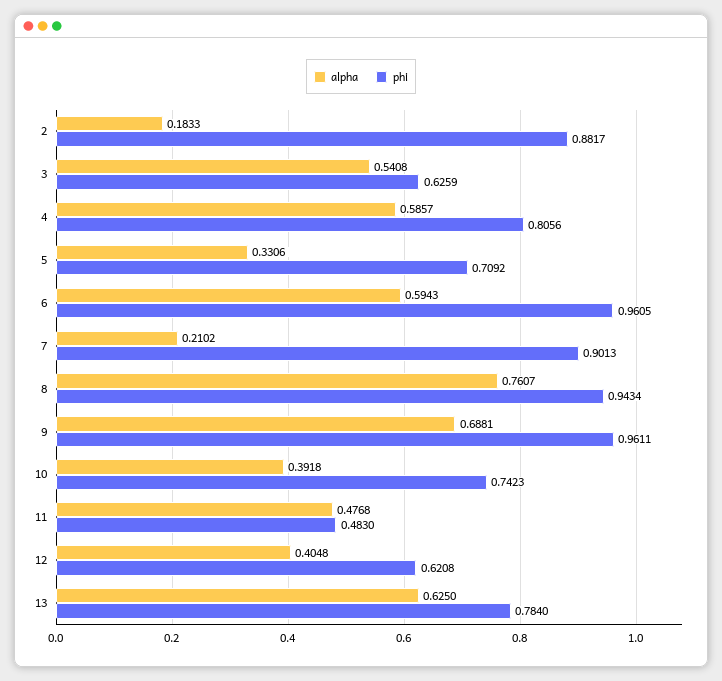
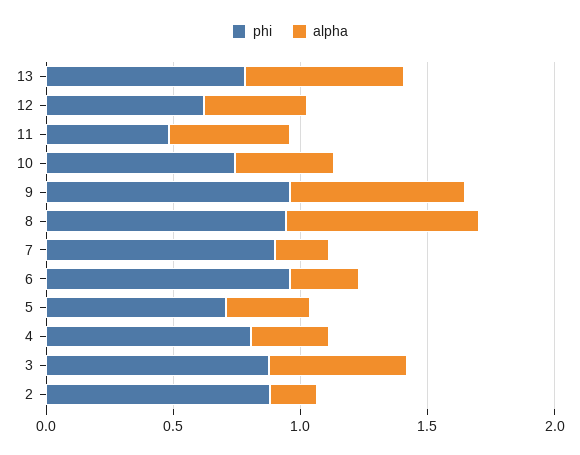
phi, 3: 0.6259 -> 0.9
alpha, 4: 0.5857 -> 0.3
alpha, 6: 0.5943 -> 0.3

